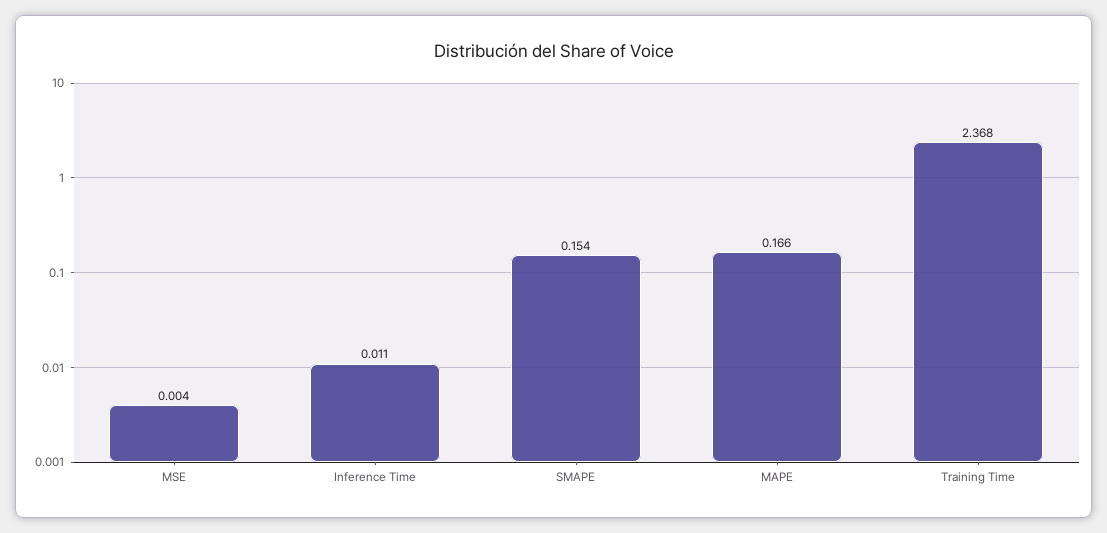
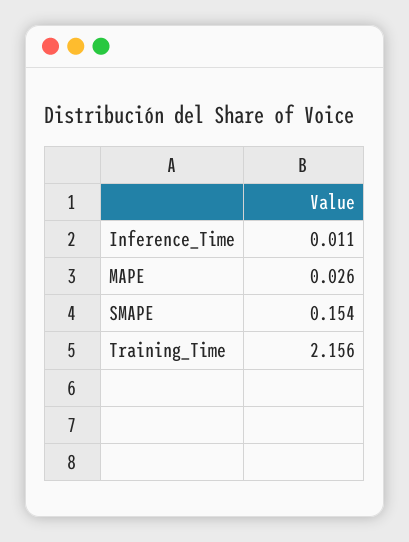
MSE: 0.004 -> none
MAPE: 0.166 -> 0.026
Training Time: 2.368 -> 2.156

